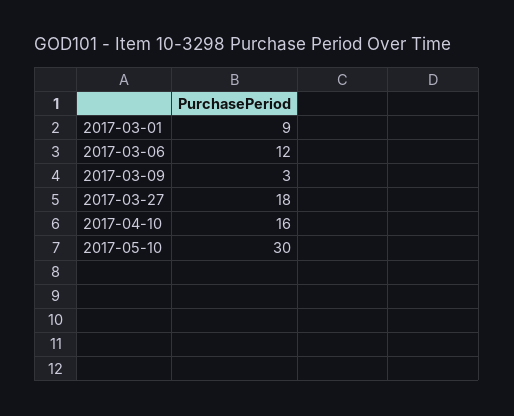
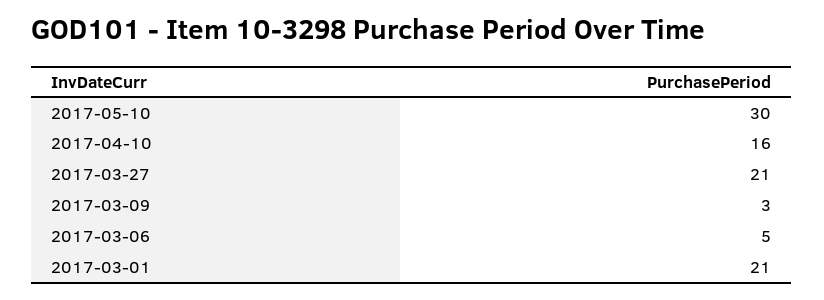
2017-03-01: 9 -> 21
2017-03-06: 12 -> 5
2017-03-27: 18 -> 21

